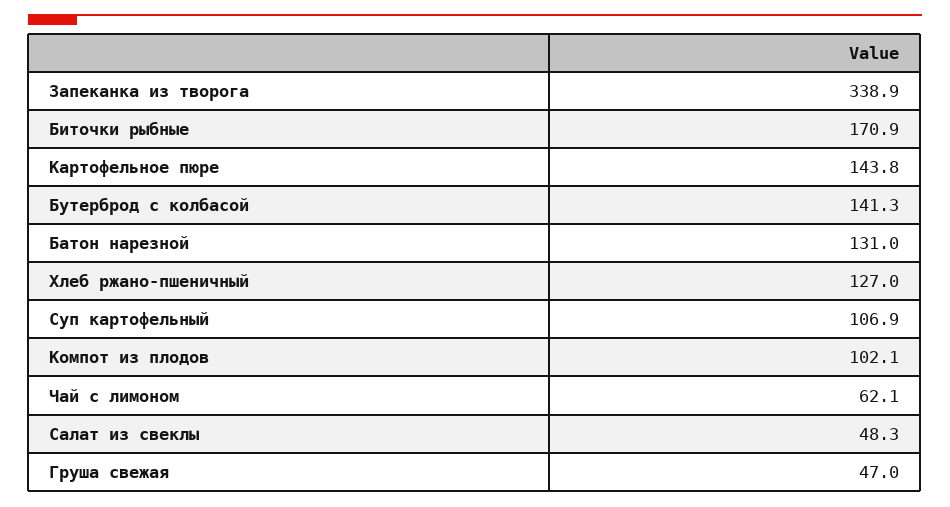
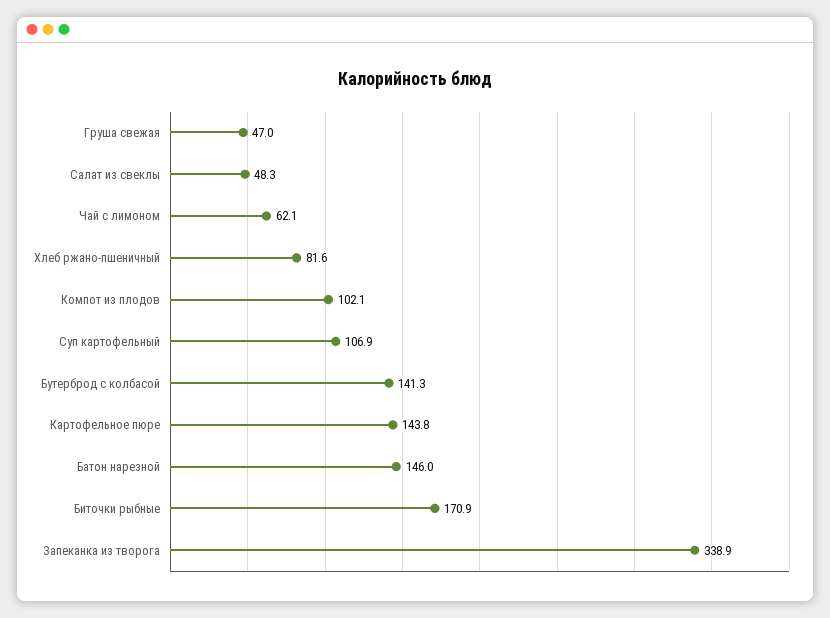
Батон нарезной: 131 -> 146
Хлеб ржано-пшеничный: 127 -> 81.6

